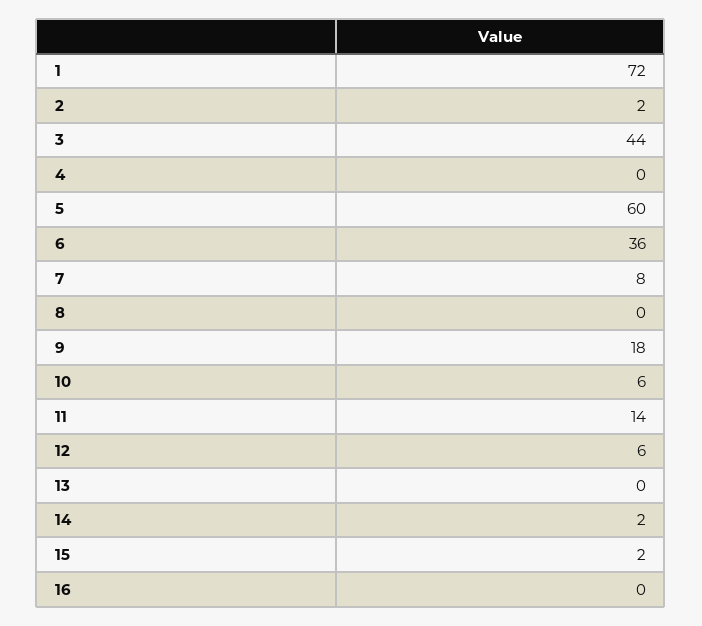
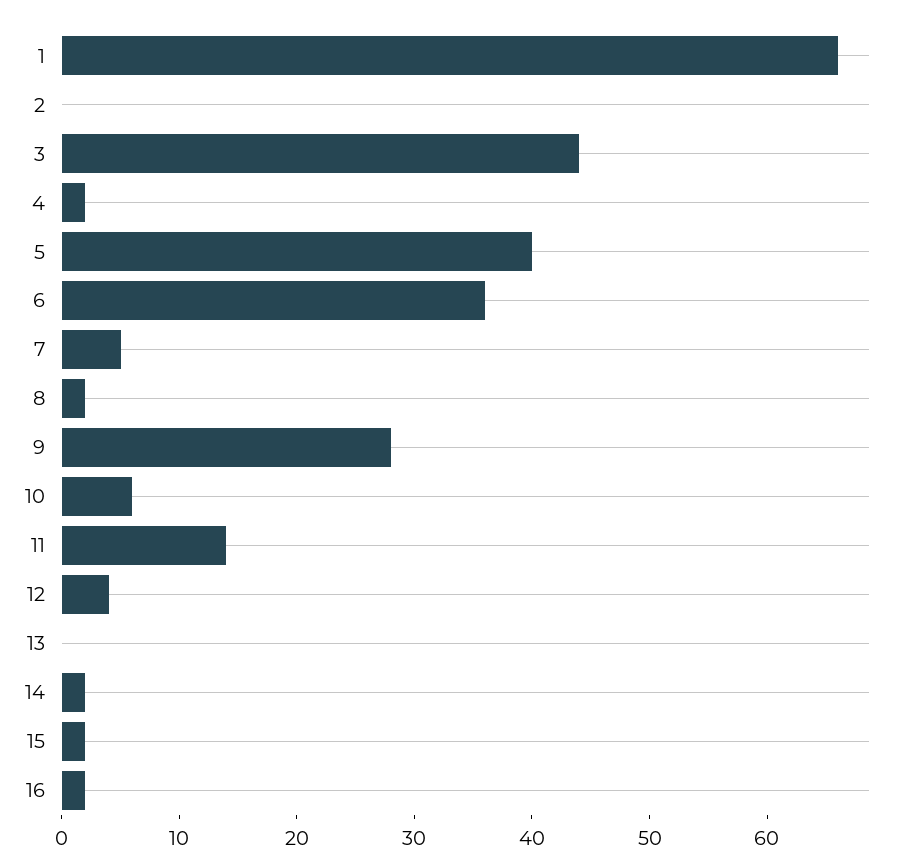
1: 72 -> 66
2: 2 -> 0
4: 0 -> 2
5: 60 -> 40
7: 8 -> 5
8: 0 -> 2
9: 18 -> 28
12: 6 -> 4
16: 0 -> 2

